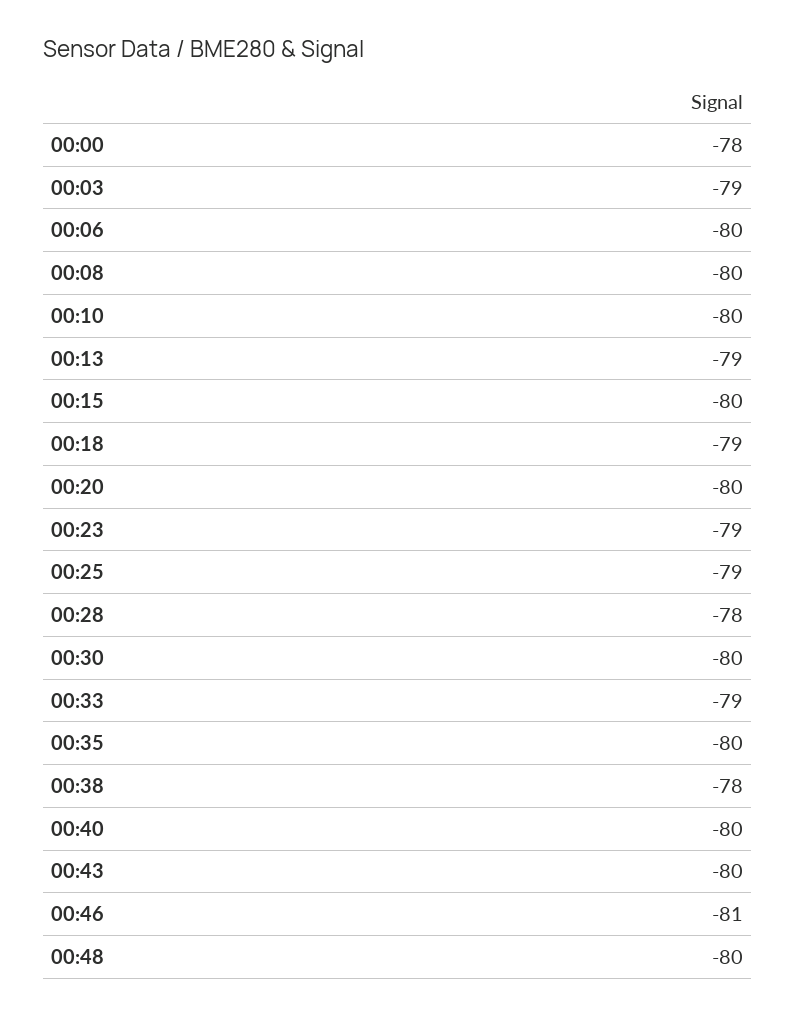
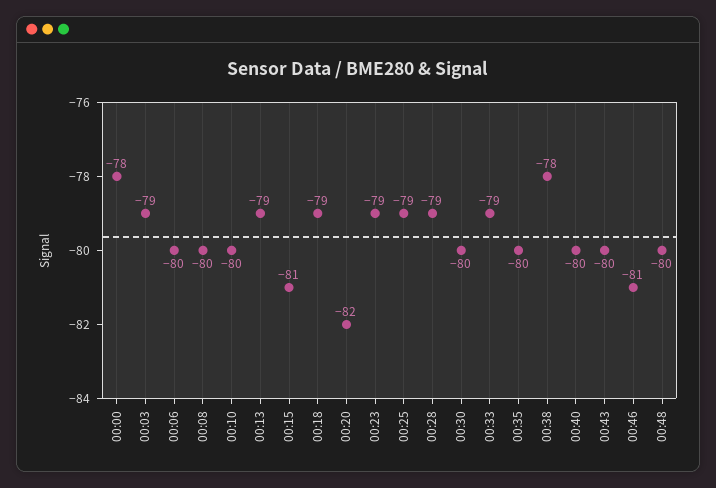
00:15: -80 -> -81
00:20: -80 -> -82
00:28: -78 -> -79

